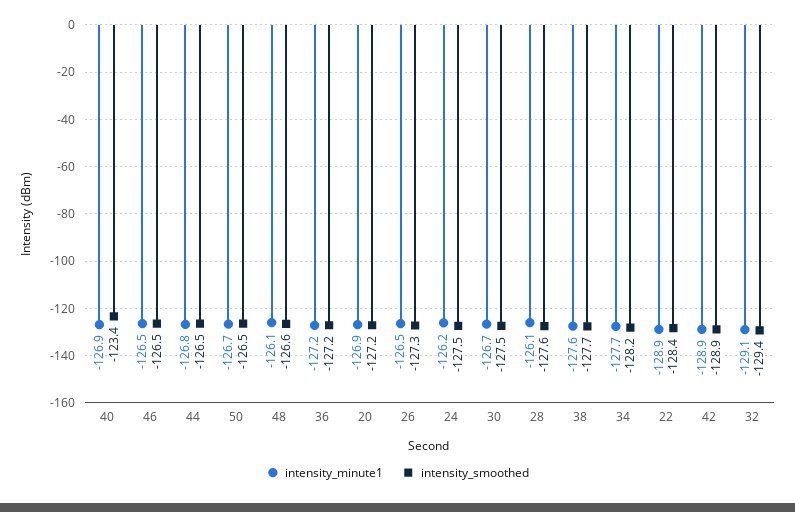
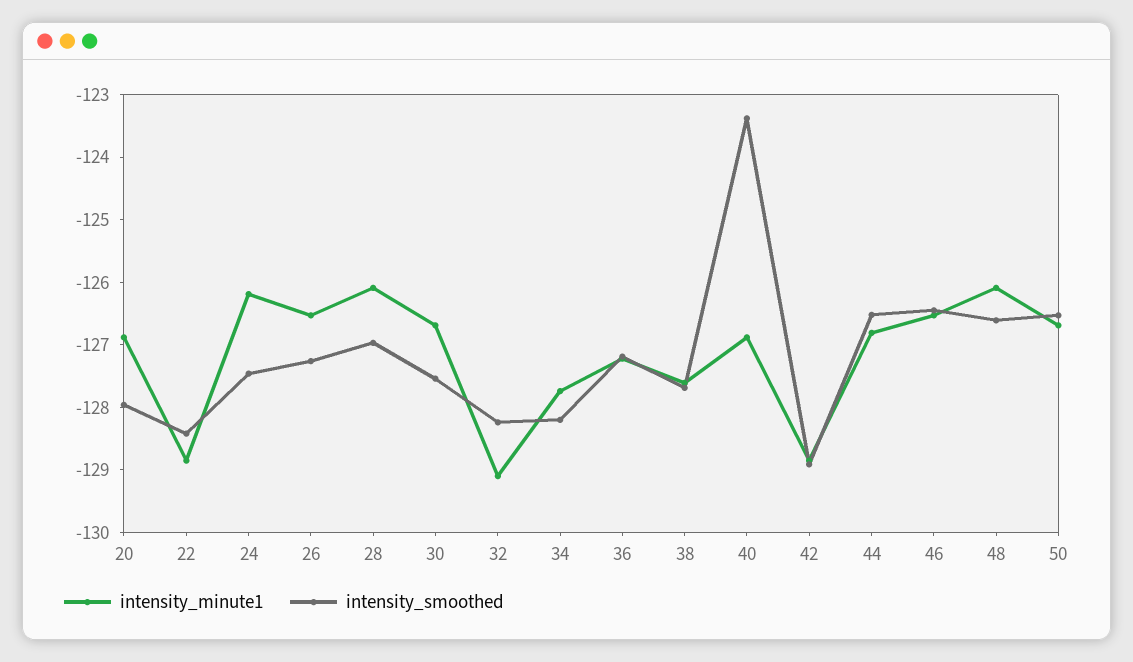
intensity_smoothed, 20: -127.2 -> -128
intensity_smoothed, 28: -127.6 -> -127
intensity_smoothed, 32: -129.4 -> -128.2

